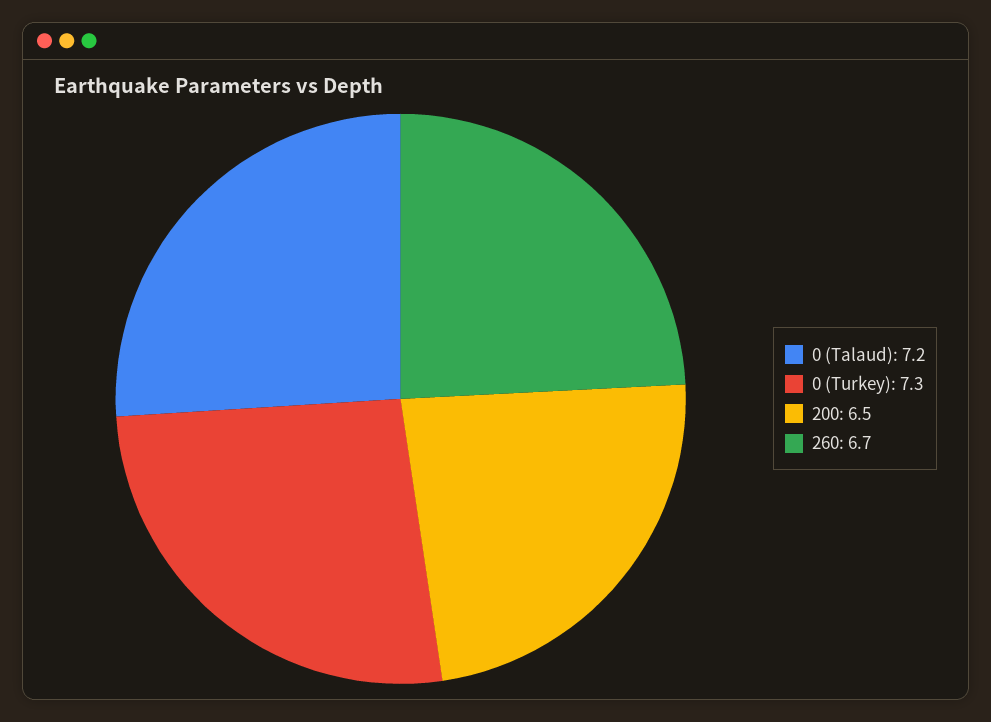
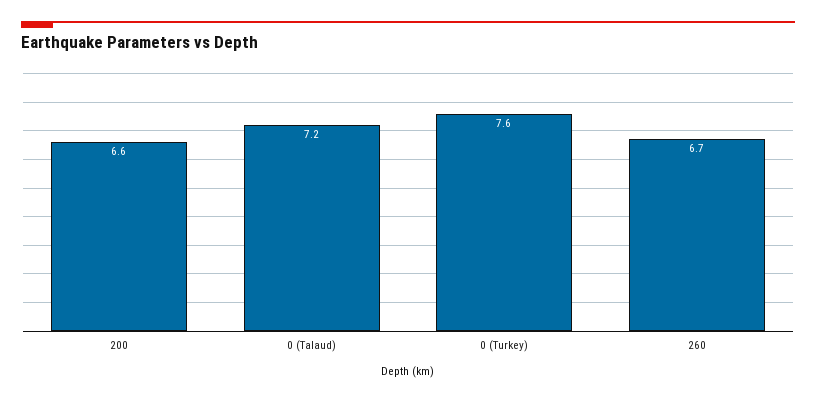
0 (Turkey): 7.3 -> 7.6
200: 6.5 -> 6.6

